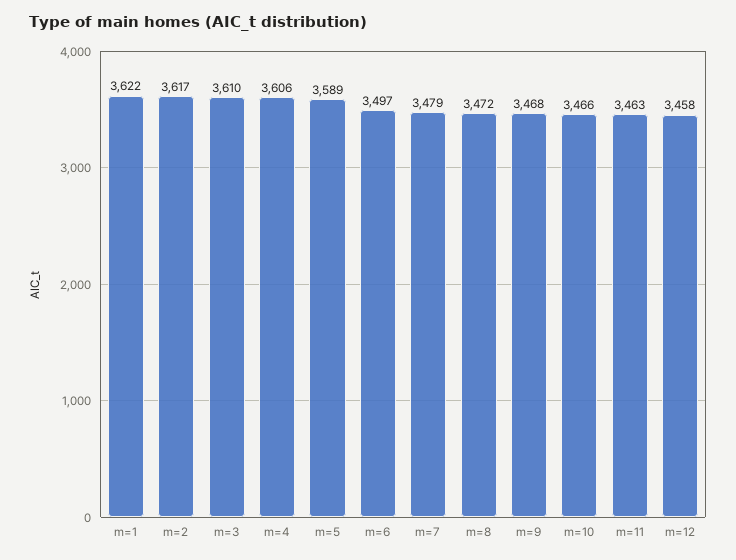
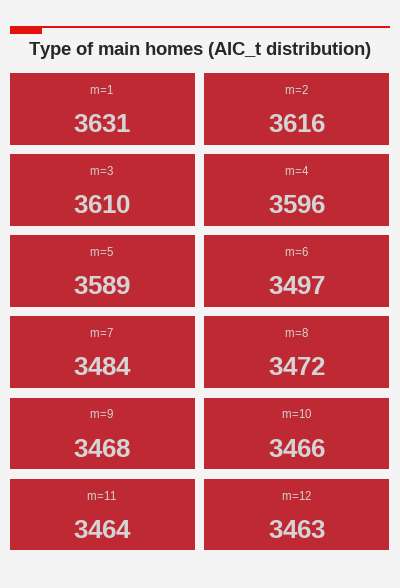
m=1: 3622 -> 3631
m=2: 3617 -> 3616
m=4: 3606 -> 3596
m=7: 3479 -> 3484
m=11: 3463 -> 3464
m=12: 3458 -> 3463

